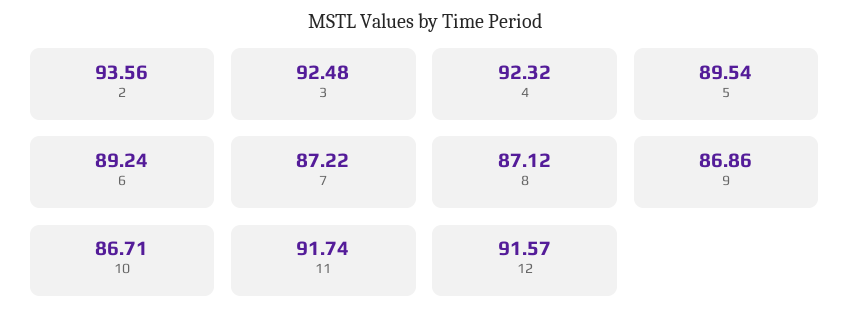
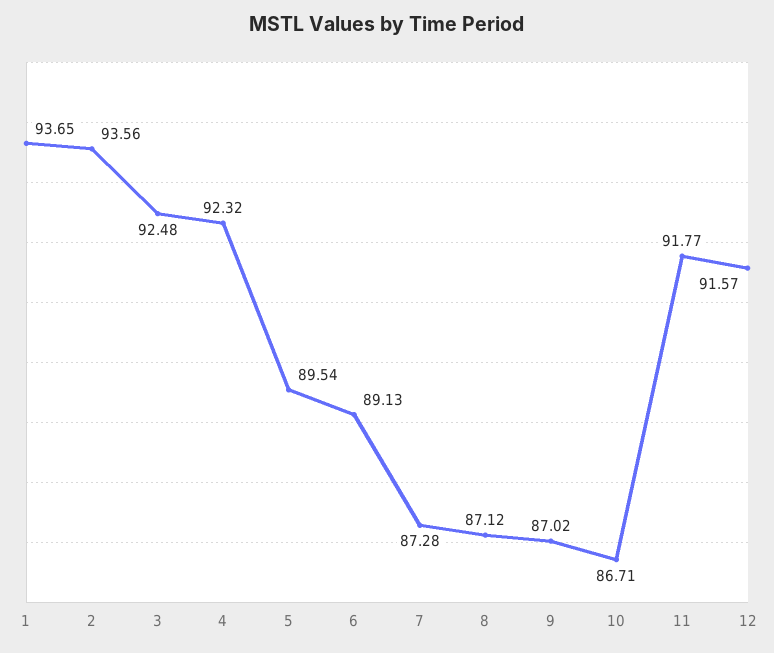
6: 89.24 -> 89.13
7: 87.22 -> 87.28
9: 86.86 -> 87.02
11: 91.74 -> 91.77
1: none -> 93.65

